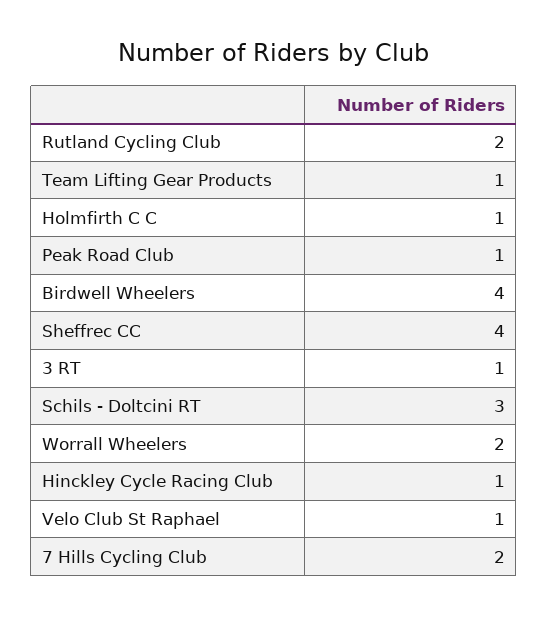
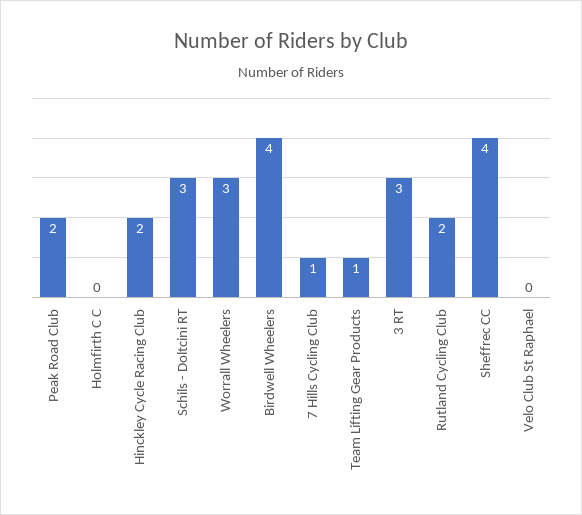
Holmfirth C C: 1 -> 0
Peak Road Club: 1 -> 2
3 RT: 1 -> 3
Worrall Wheelers: 2 -> 3
Hinckley Cycle Racing Club: 1 -> 2
Velo Club St Raphael: 1 -> 0
7 Hills Cycling Club: 2 -> 1

